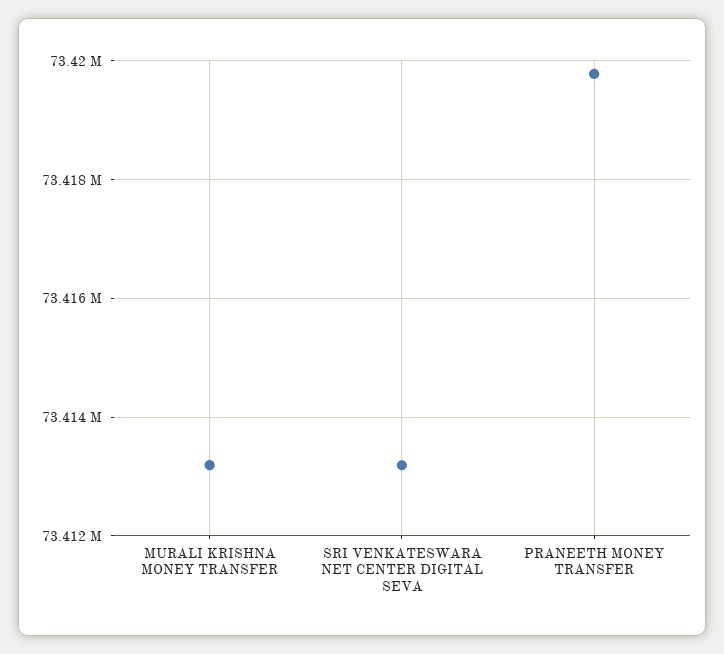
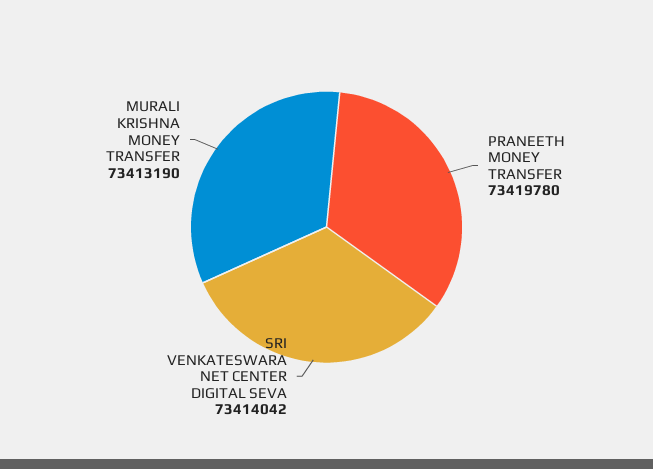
SRI VENKATESWARA NET CENTER DIGITAL SEVA: 73413200 -> 73414042

